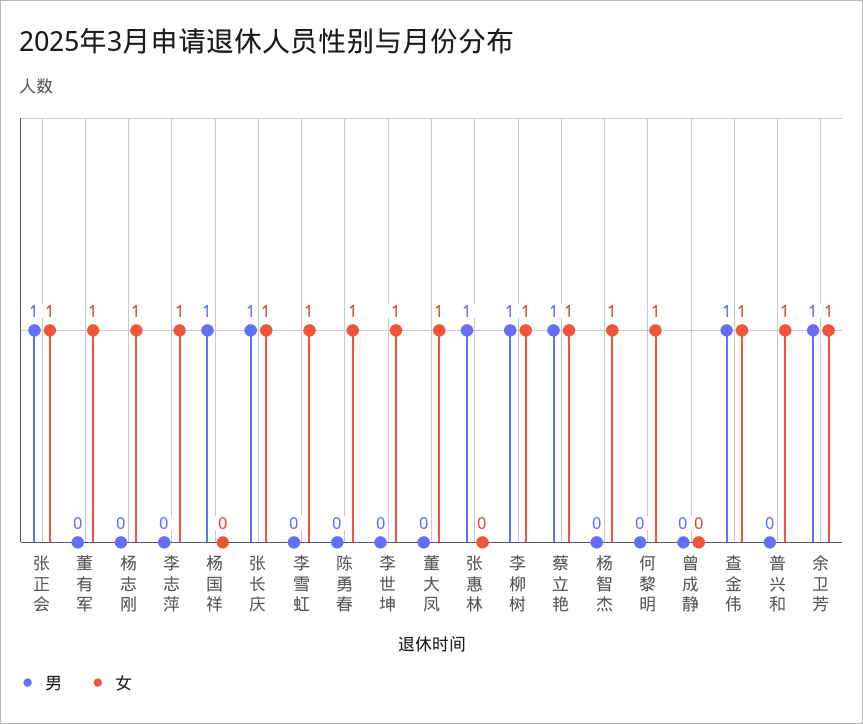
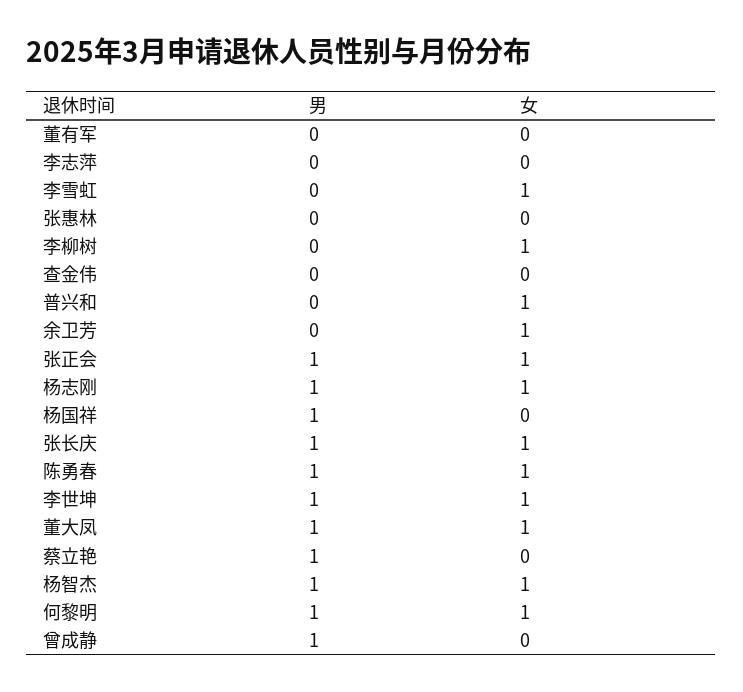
女, 董有军: 1 -> 0
男, 杨志刚: 0 -> 1
女, 李志萍: 1 -> 0
男, 陈勇春: 0 -> 1
男, 李世坤: 0 -> 1
男, 董大凤: 0 -> 1
男, 张惠林: 1 -> 0
男, 李柳树: 1 -> 0
女, 蔡立艳: 1 -> 0
男, 杨智杰: 0 -> 1
男, 何黎明: 0 -> 1
男, 曾成静: 0 -> 1
男, 查金伟: 1 -> 0
女, 查金伟: 1 -> 0
男, 余卫芳: 1 -> 0

